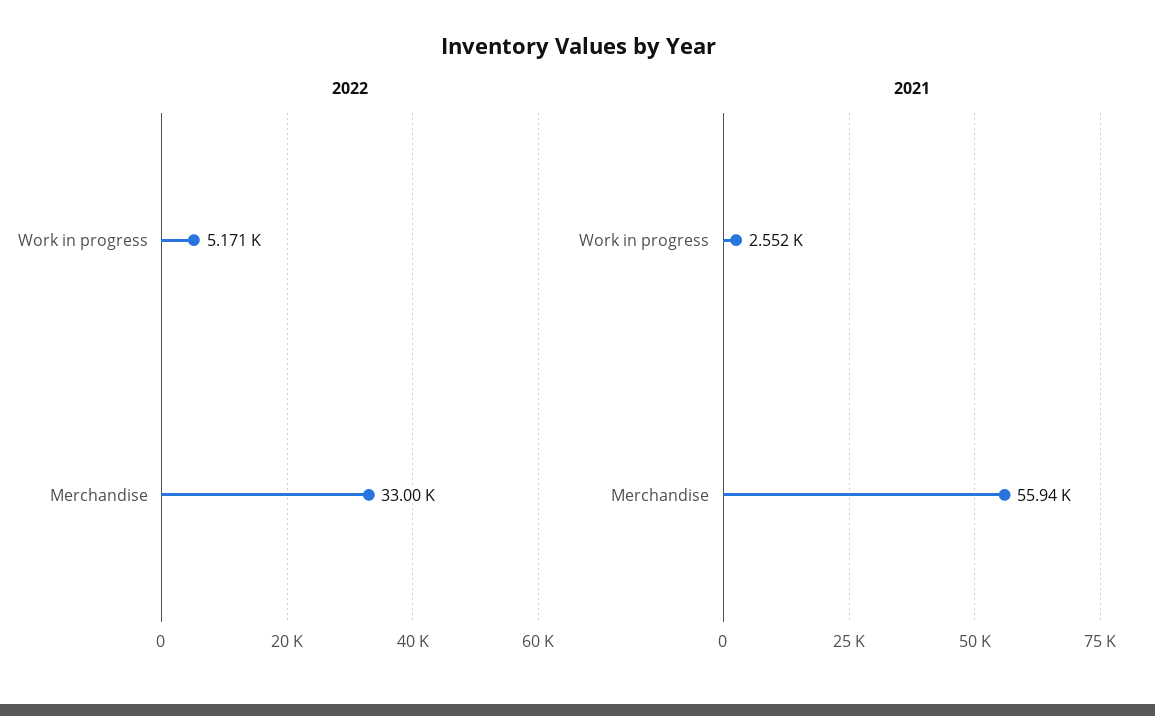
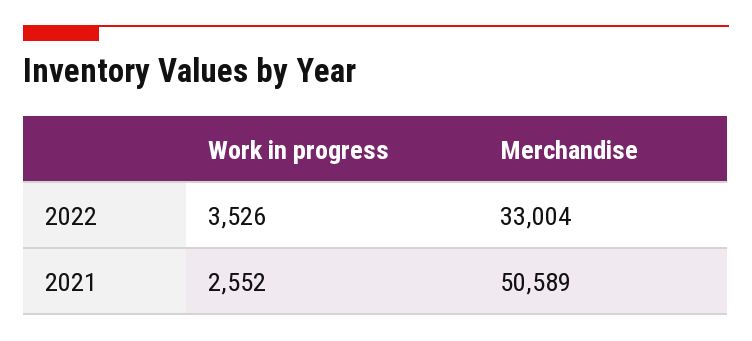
2022, Work in progress: 5171 -> 3526
2021, Merchandise: 55940 -> 50589

